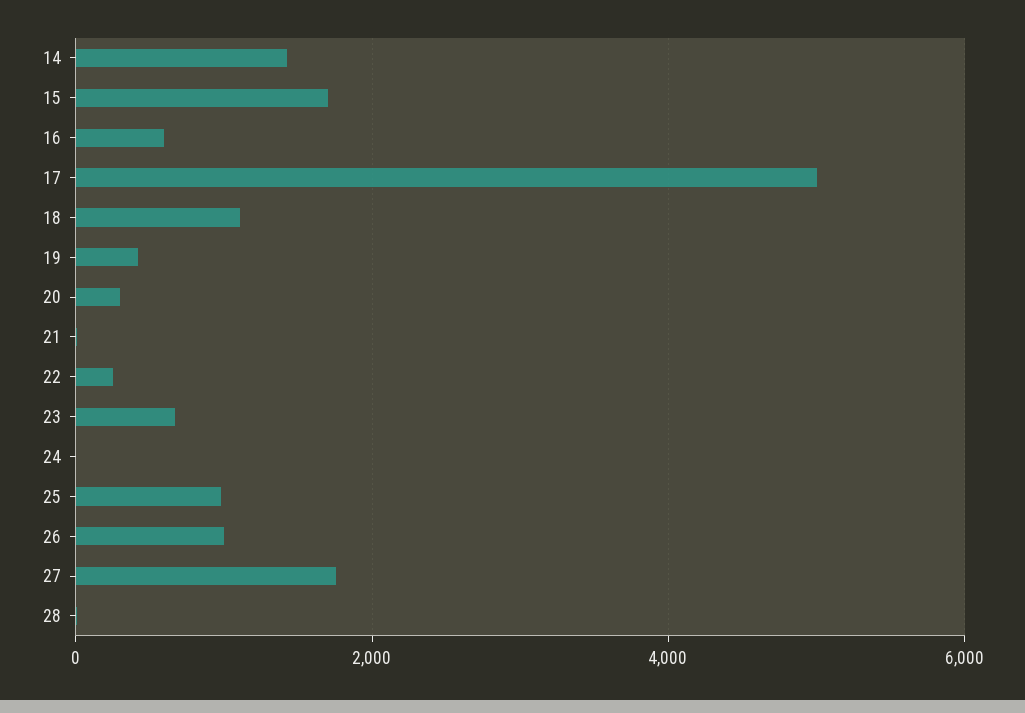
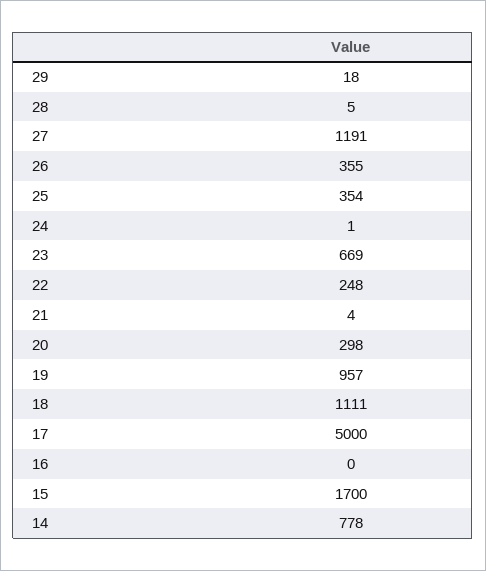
14: 1400 -> 778
16: 600 -> 0
19: 400 -> 957
25: 1000 -> 354
26: 1000 -> 355
27: 1800 -> 1191
29: none -> 18

